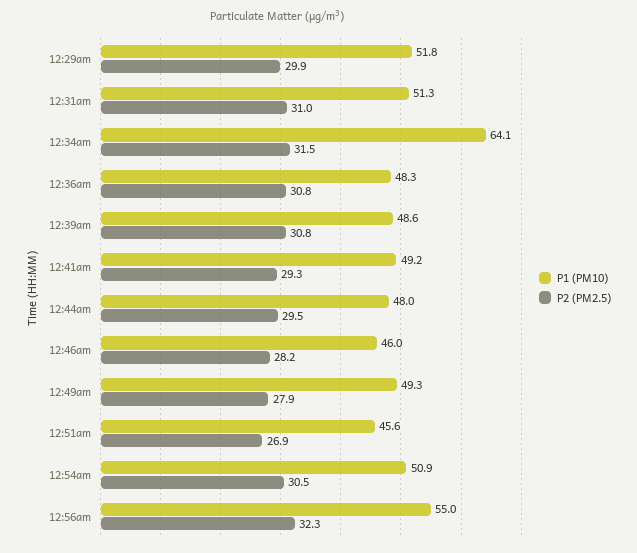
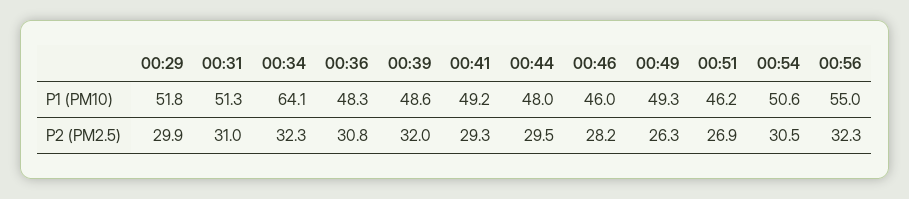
P2 (PM2.5), 12:34am: 31.5 -> 32.3
P2 (PM2.5), 12:39am: 30.8 -> 32
P2 (PM2.5), 12:49am: 27.9 -> 26.3
P1 (PM10), 12:51am: 45.6 -> 46.2
P1 (PM10), 12:54am: 50.9 -> 50.6

